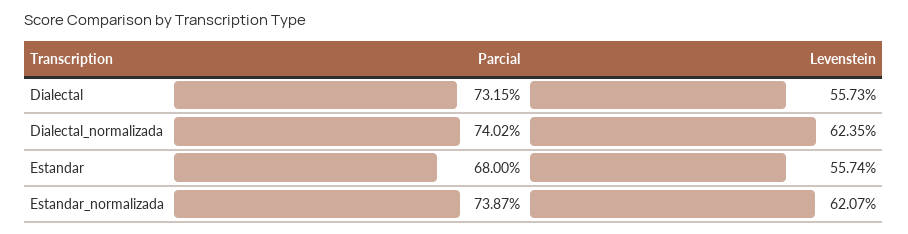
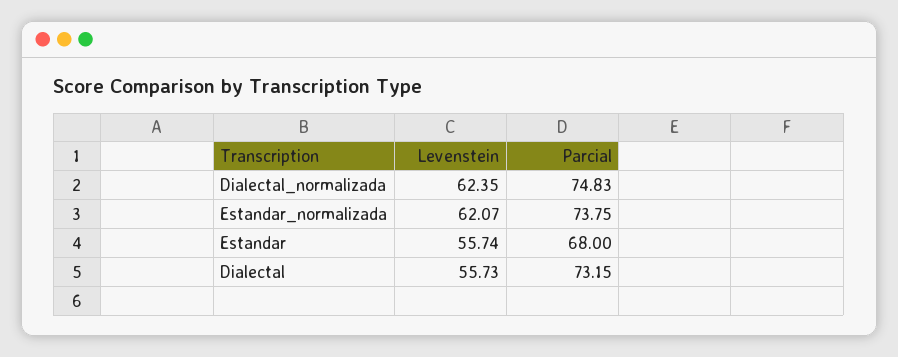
Parcial, Dialectal_normalizada: 74.02 -> 74.83
Parcial, Estandar_normalizada: 73.87 -> 73.75

